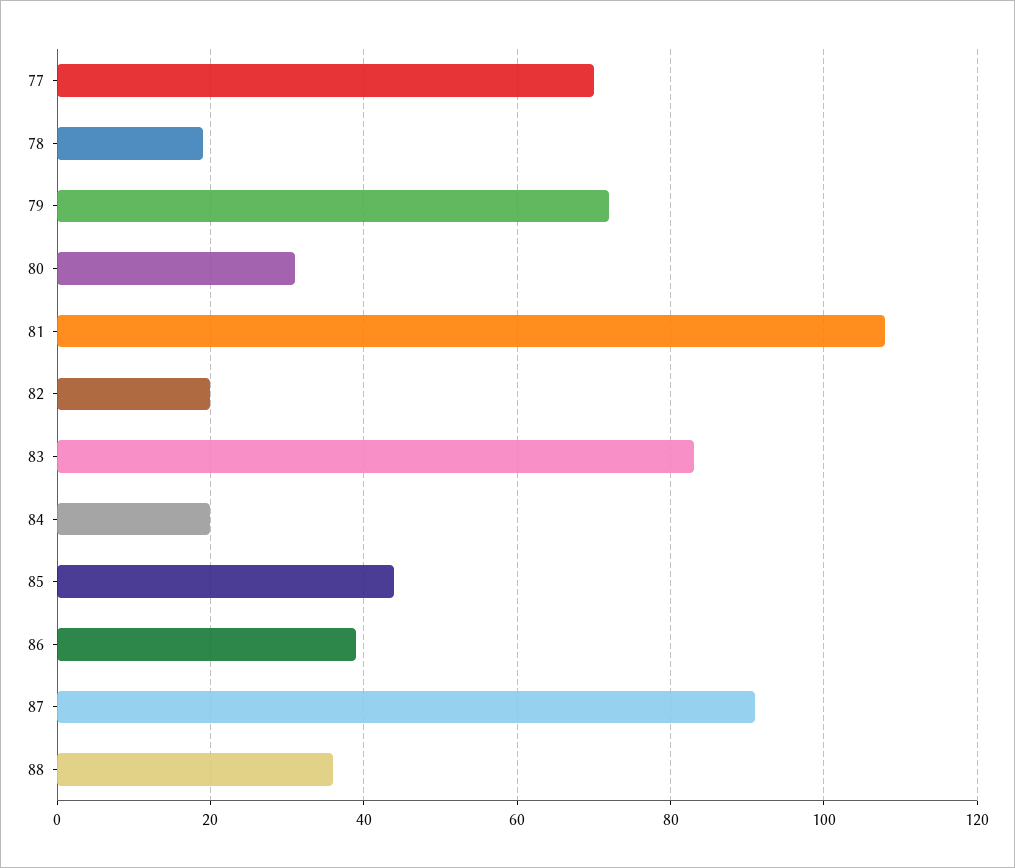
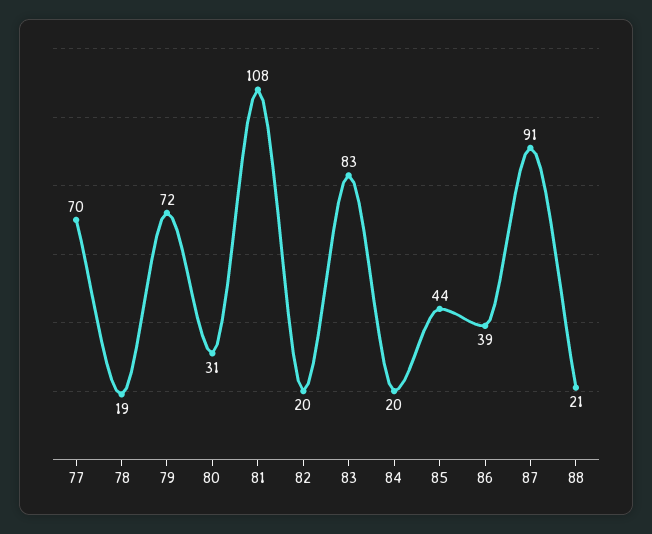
88: 35 -> 21

